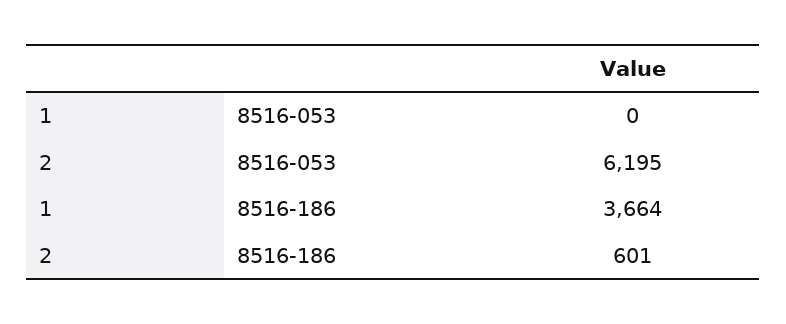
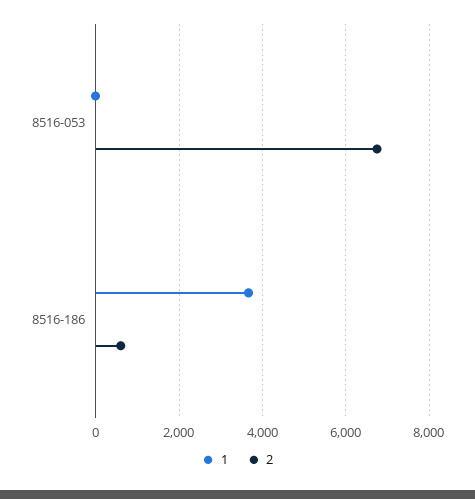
2, 8516-053: 6195 -> 6800

